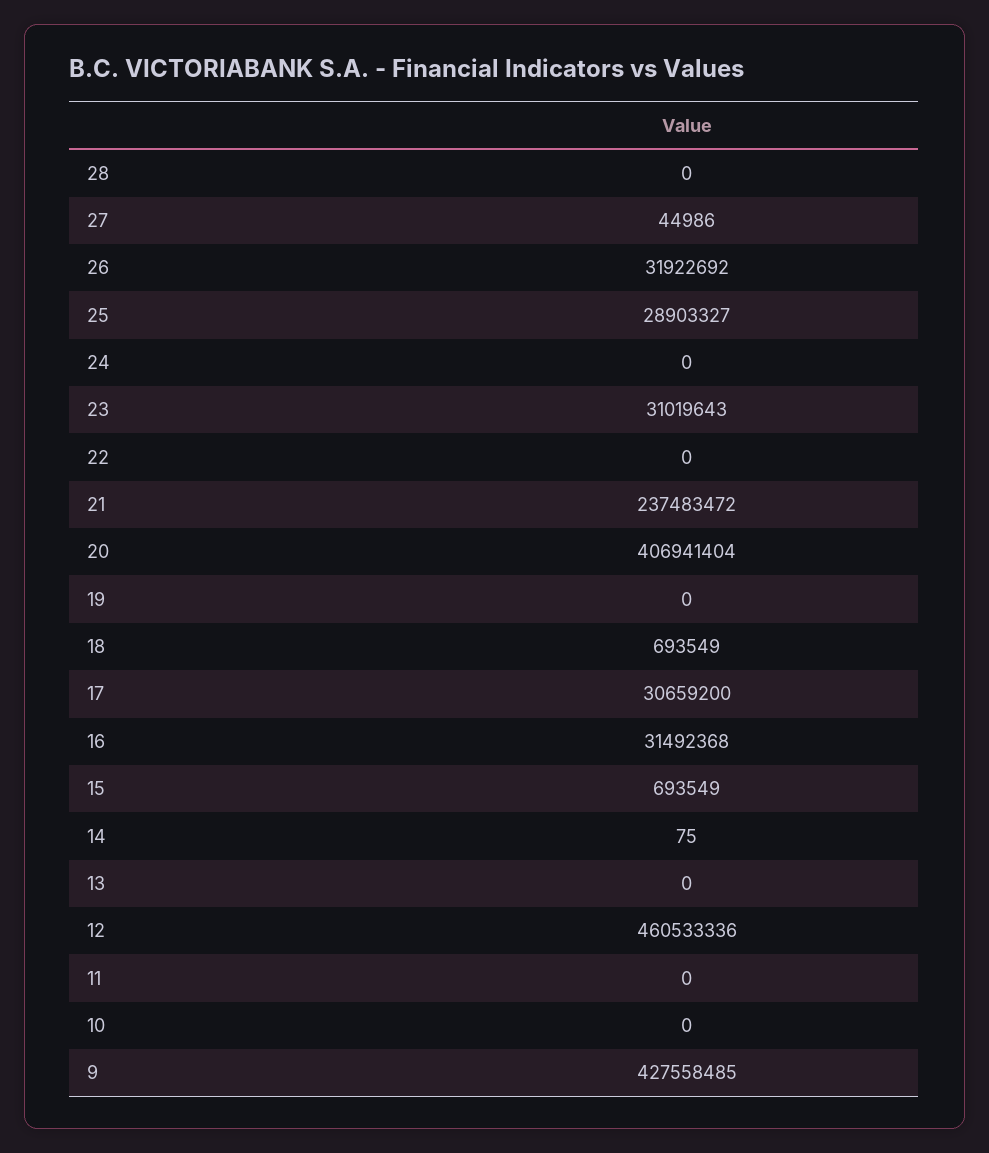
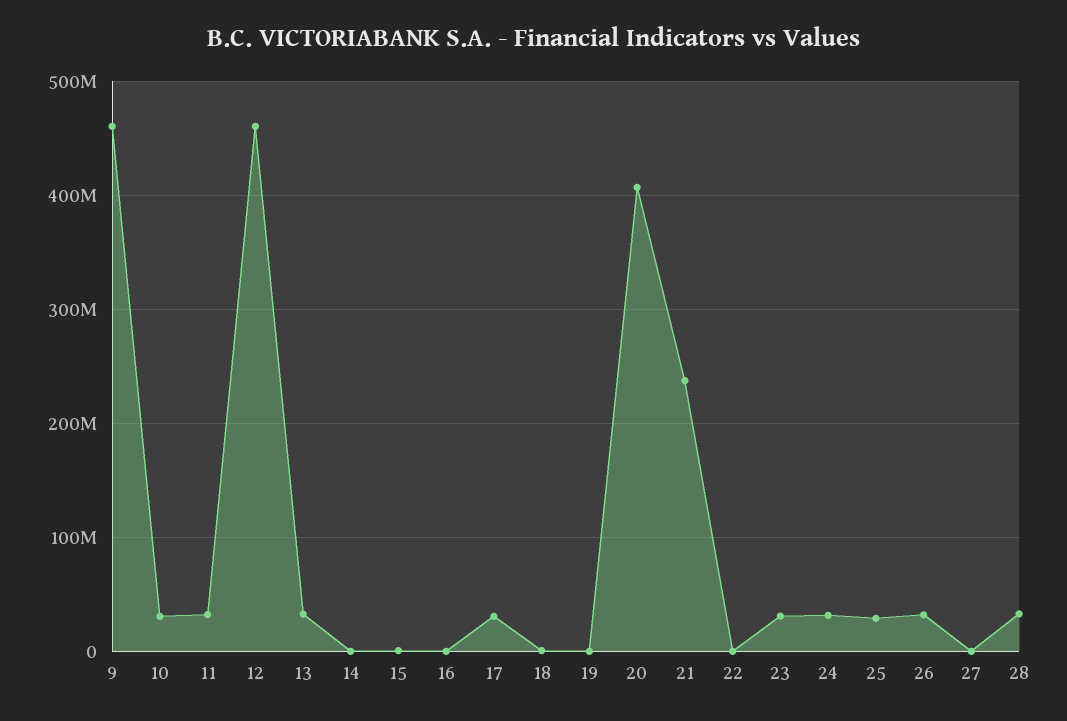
28: 0 -> 30000000
24: 0 -> 30000000
16: 31492368 -> 0
13: 0 -> 30000000
11: 0 -> 30000000
10: 0 -> 30000000
9: 427558485 -> 460000000

